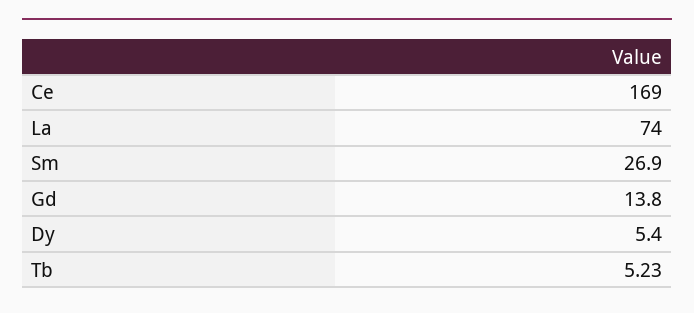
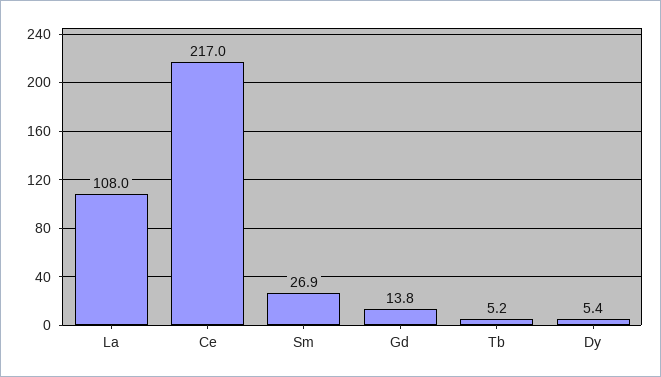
Ce: 169 -> 217
La: 74 -> 108

